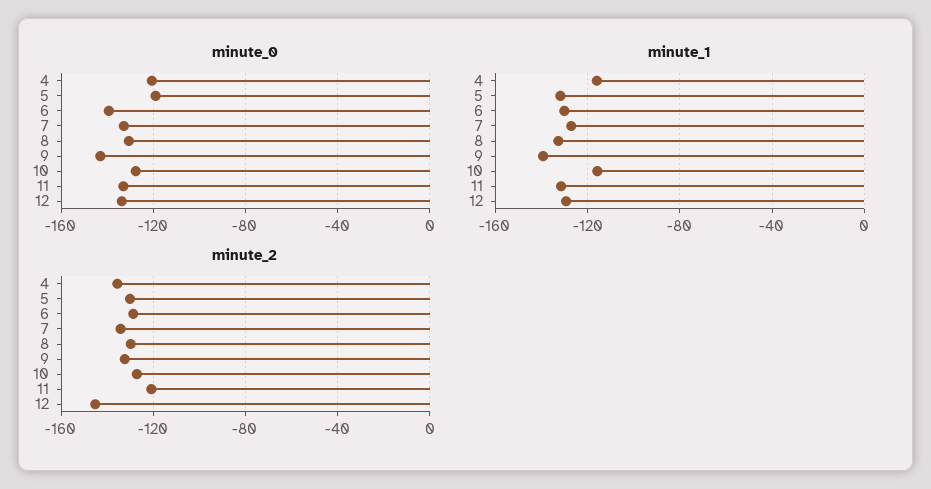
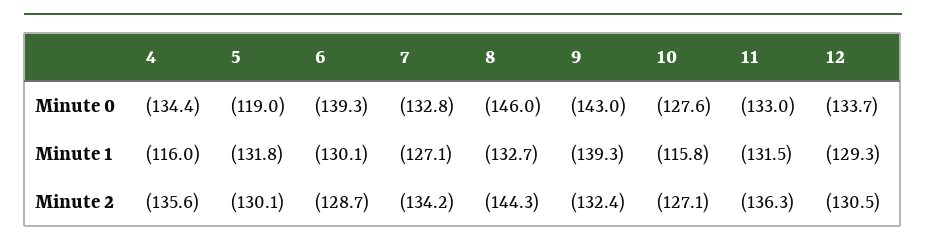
minute_0, 4: -120 -> -134.4
minute_0, 8: -130 -> -146
minute_2, 8: -130 -> -144.3
minute_2, 11: -120 -> -136.3
minute_2, 12: -145 -> -130.5

